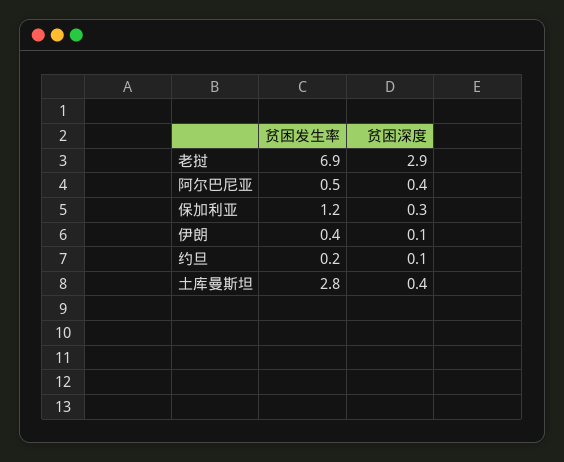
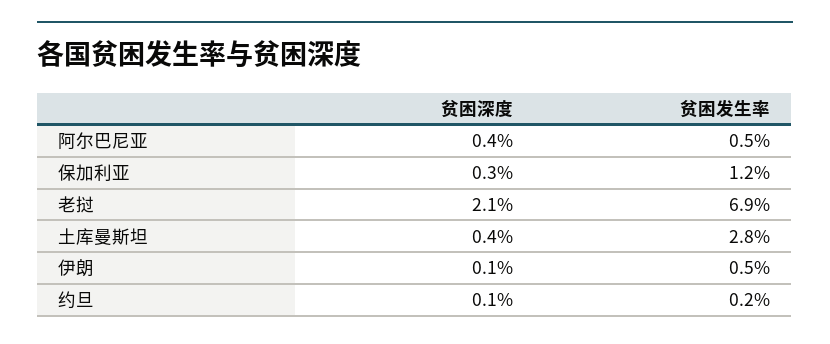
贫困深度, 老挝: 2.9 -> 2.1
贫困发生率, 伊朗: 0.4 -> 0.5

